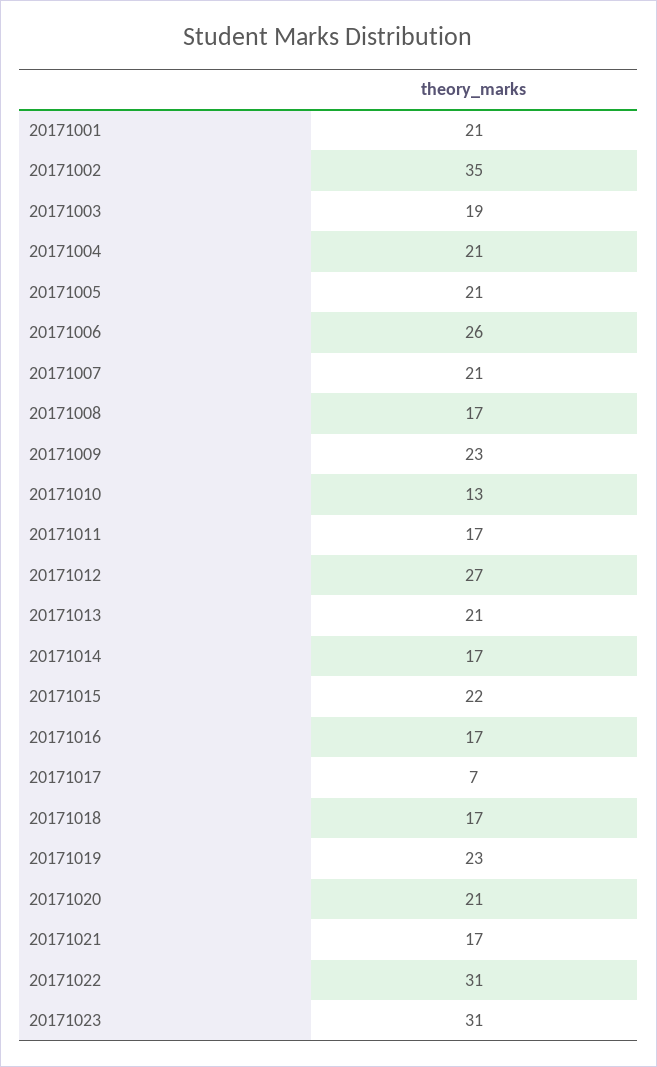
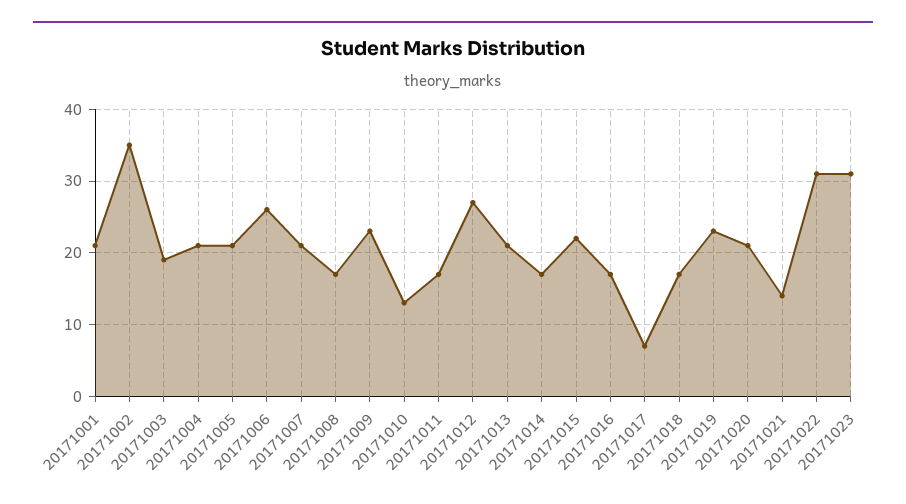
20171021: 17 -> 14

